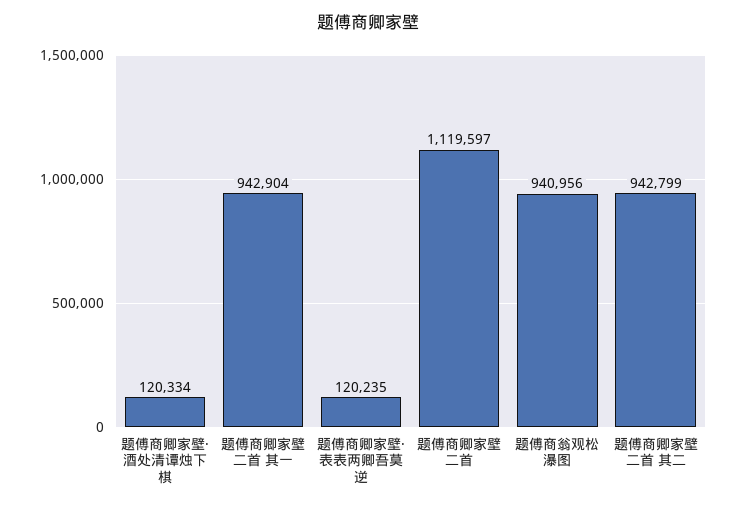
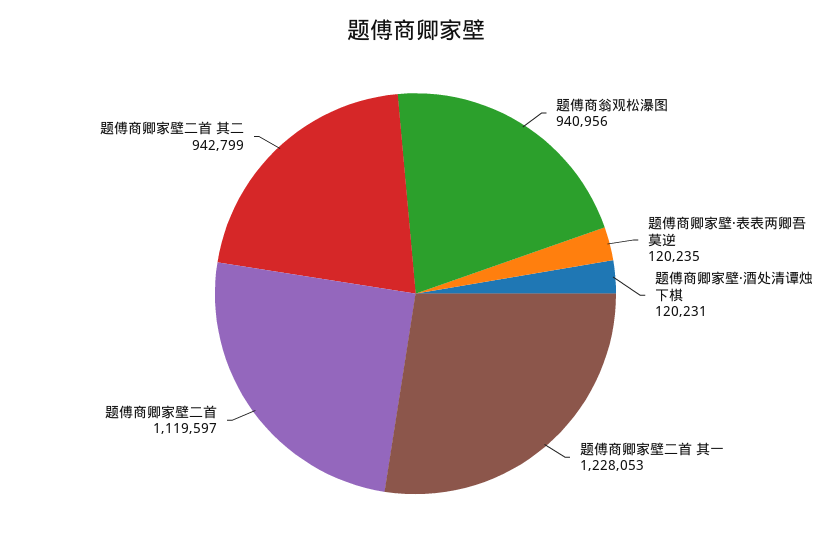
题傅商卿家壁·酒处清谭烛下棋: 120334 -> 120231
题傅商卿家壁二首 其一: 942904 -> 1228053

